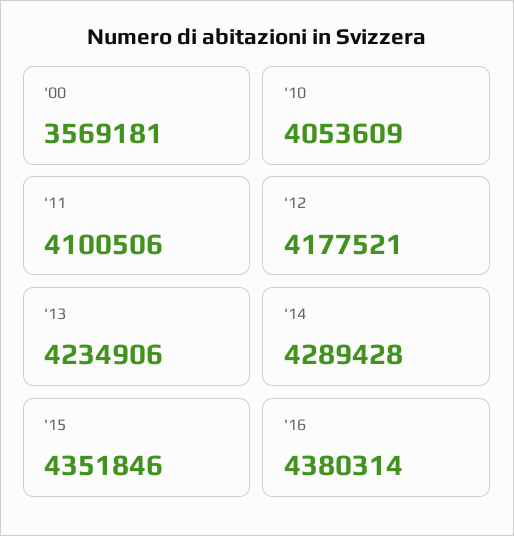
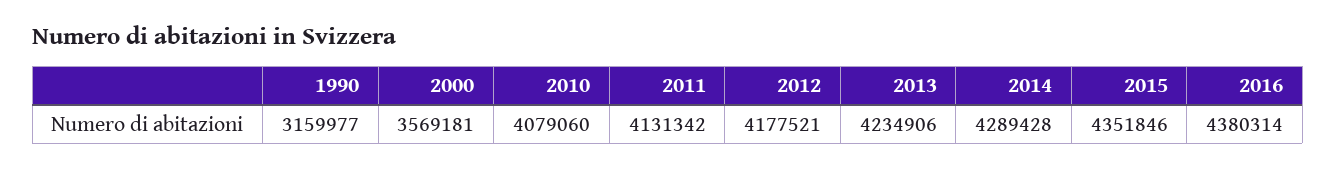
'10: 4053609 -> 4079060
'11: 4100506 -> 4131342
1990: none -> 3159977

